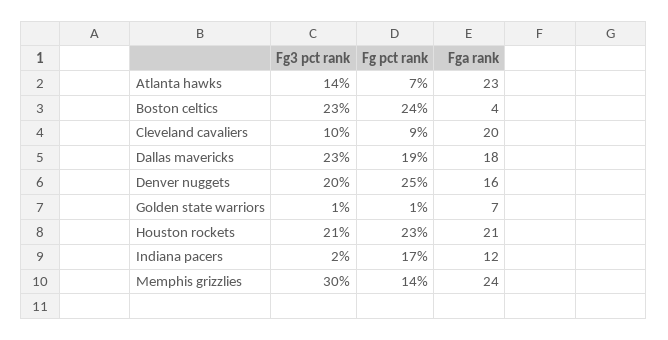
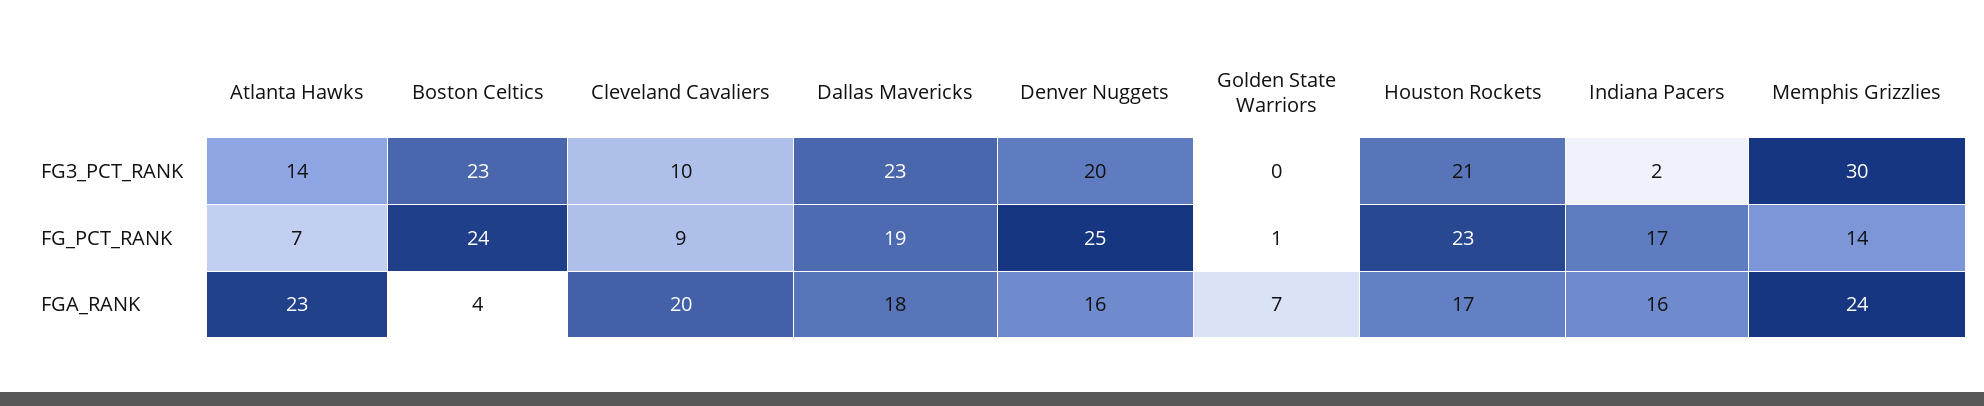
Fg3 pct rank, Golden state warriors: 1 -> 0
Fga rank, Houston rockets: 21 -> 17
Fga rank, Indiana pacers: 12 -> 16

